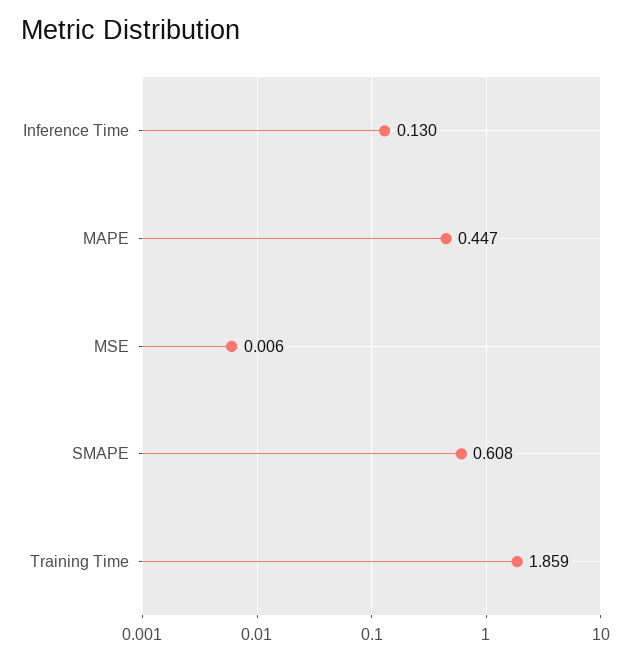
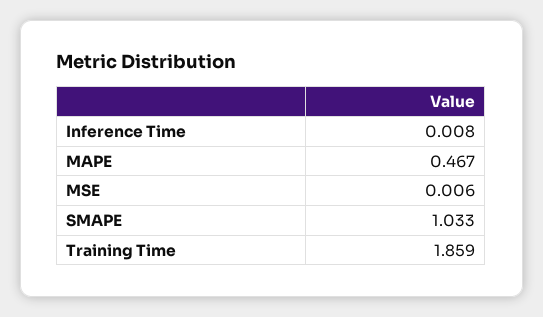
Inference Time: 0.13 -> 0.008
MAPE: 0.447 -> 0.467
SMAPE: 0.608 -> 1.033

